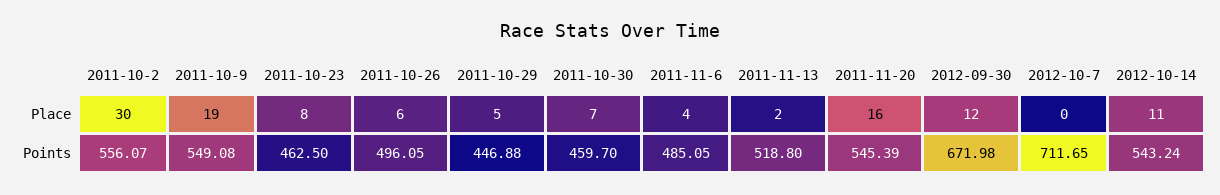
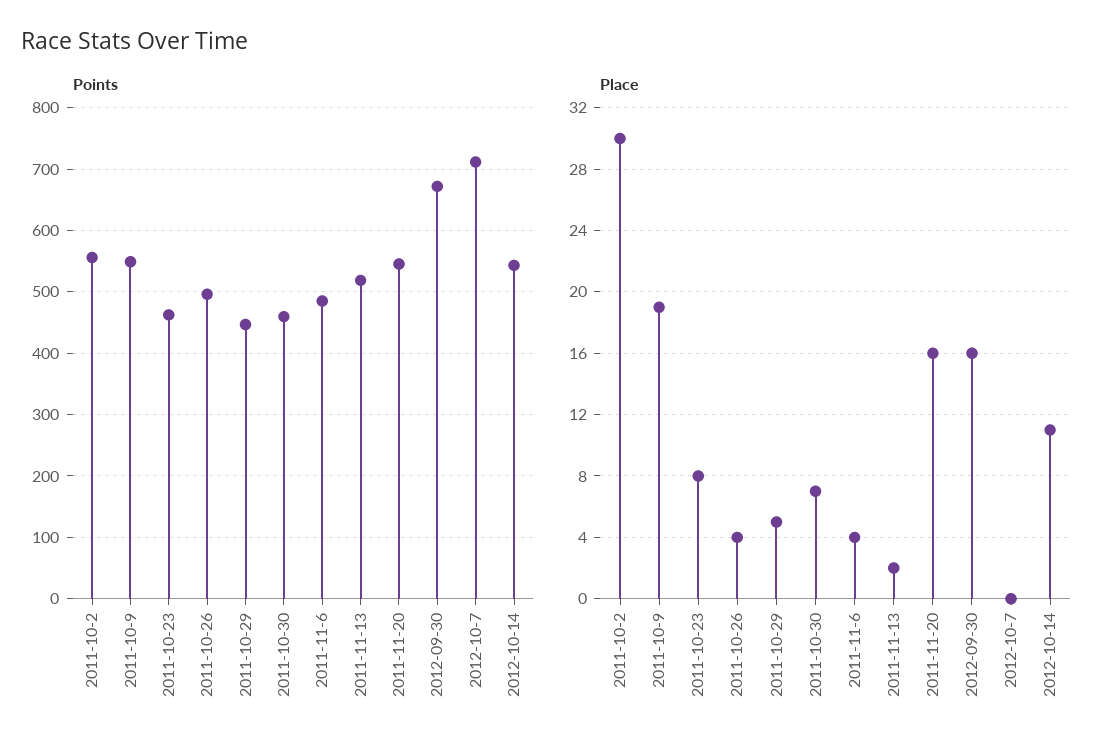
Place, 2011-10-26: 6 -> 4
Place, 2012-09-30: 12 -> 16

